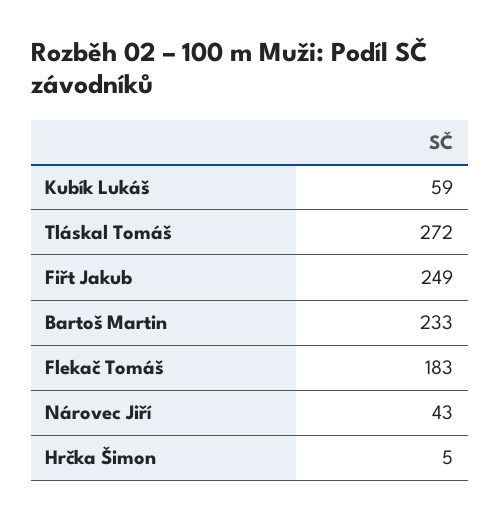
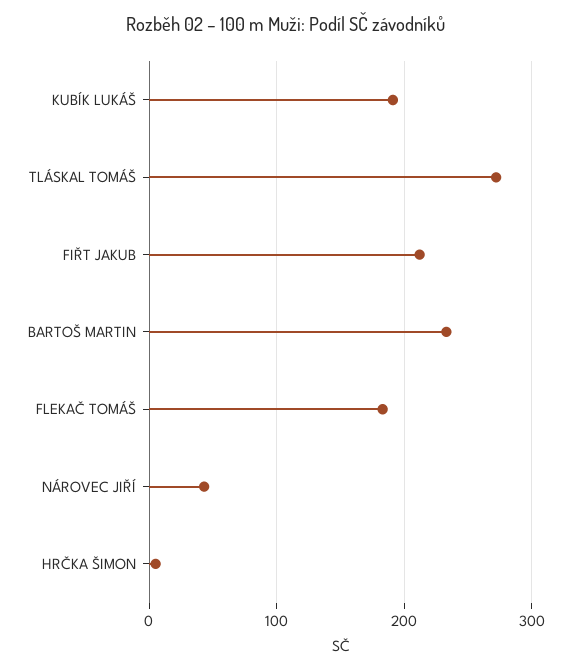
Kubík Lukáš: 59 -> 190
Fiřt Jakub: 249 -> 210

